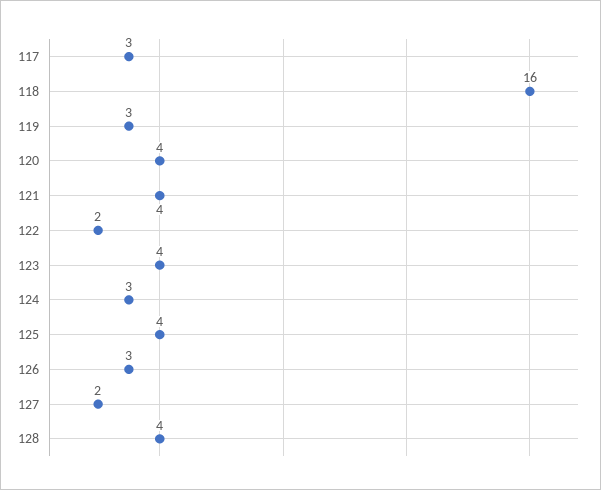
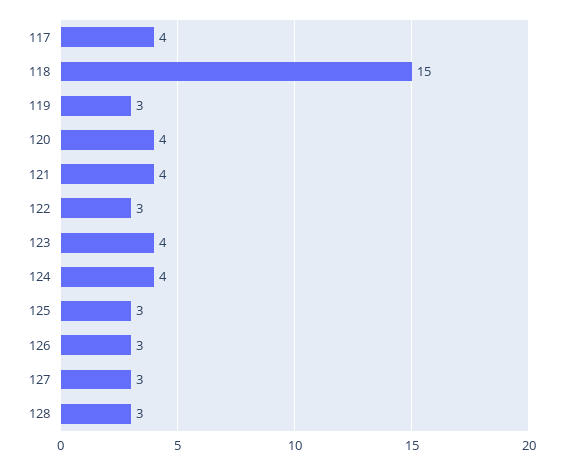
117: 3 -> 4
118: 16 -> 15
122: 2 -> 3
124: 3 -> 4
125: 4 -> 3
127: 2 -> 3
128: 4 -> 3

